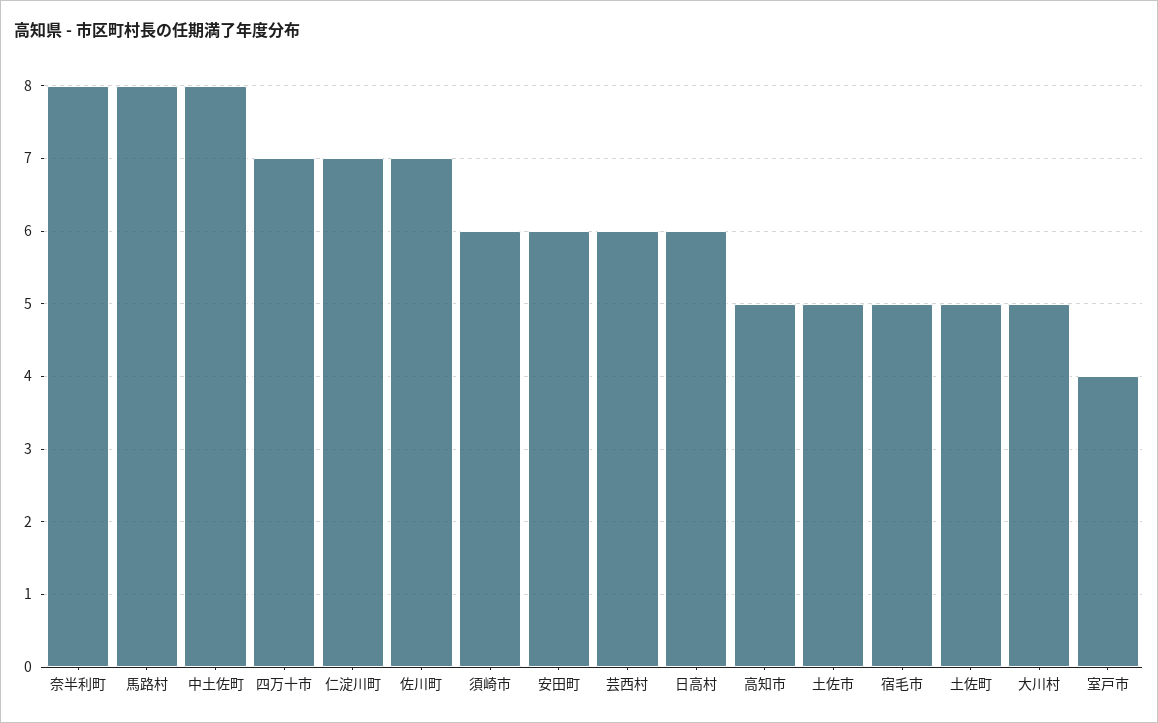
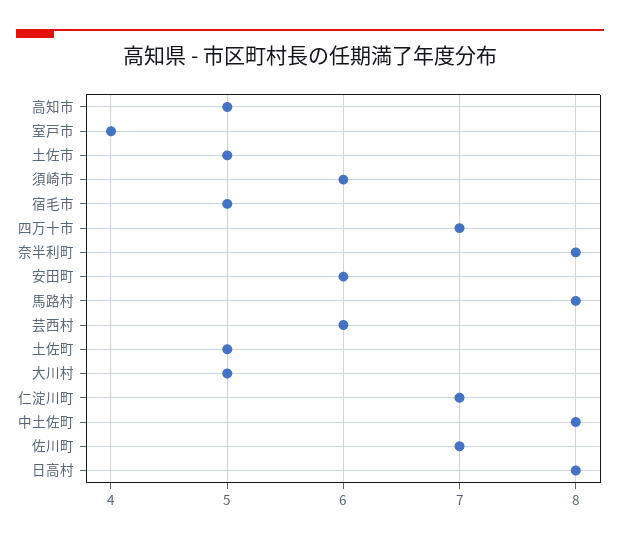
日高村: 6 -> 8

